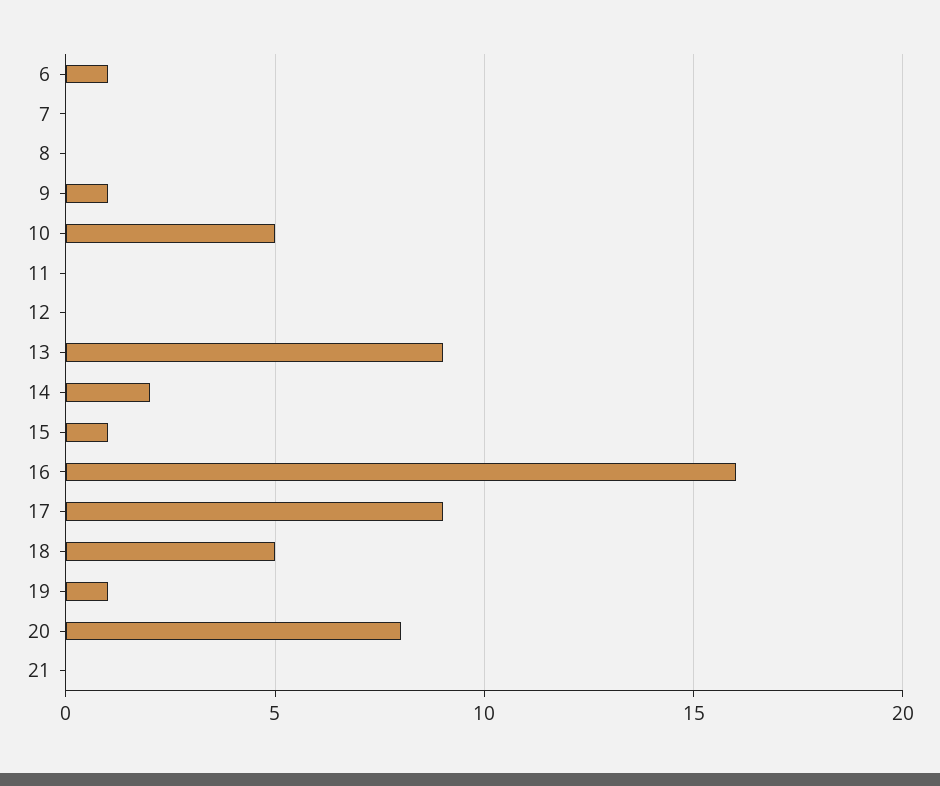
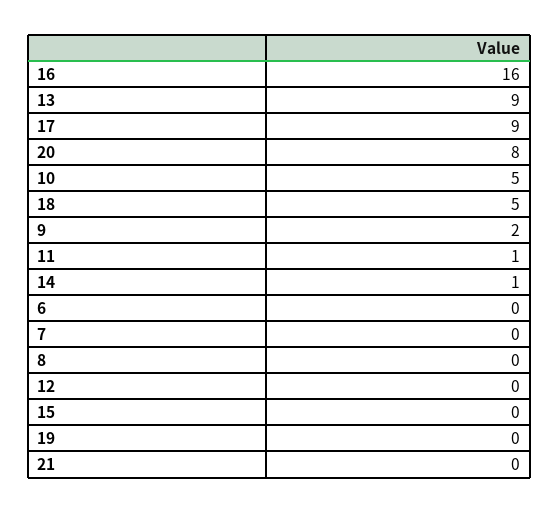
6: 1 -> 0
9: 1 -> 2
11: 0 -> 1
14: 2 -> 1
15: 1 -> 0
19: 1 -> 0

